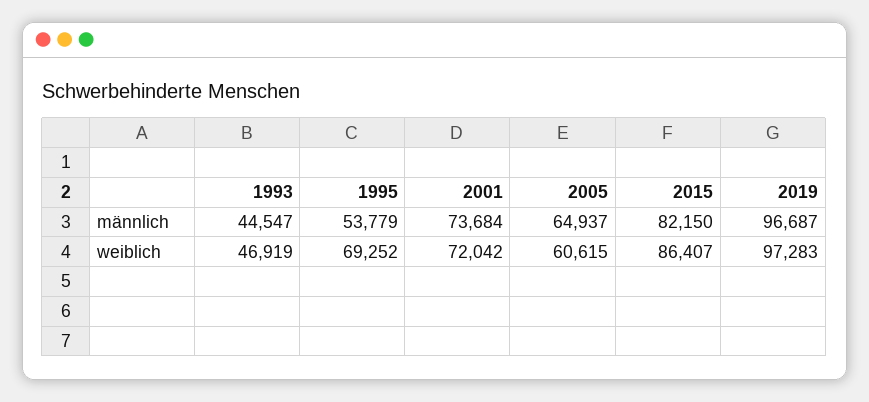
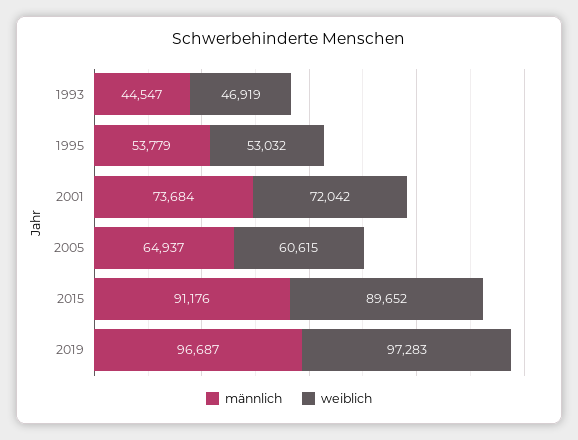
männlich, 2015: 82150 -> 91176
weiblich, 1995: 69252 -> 53032
weiblich, 2015: 86407 -> 89652

